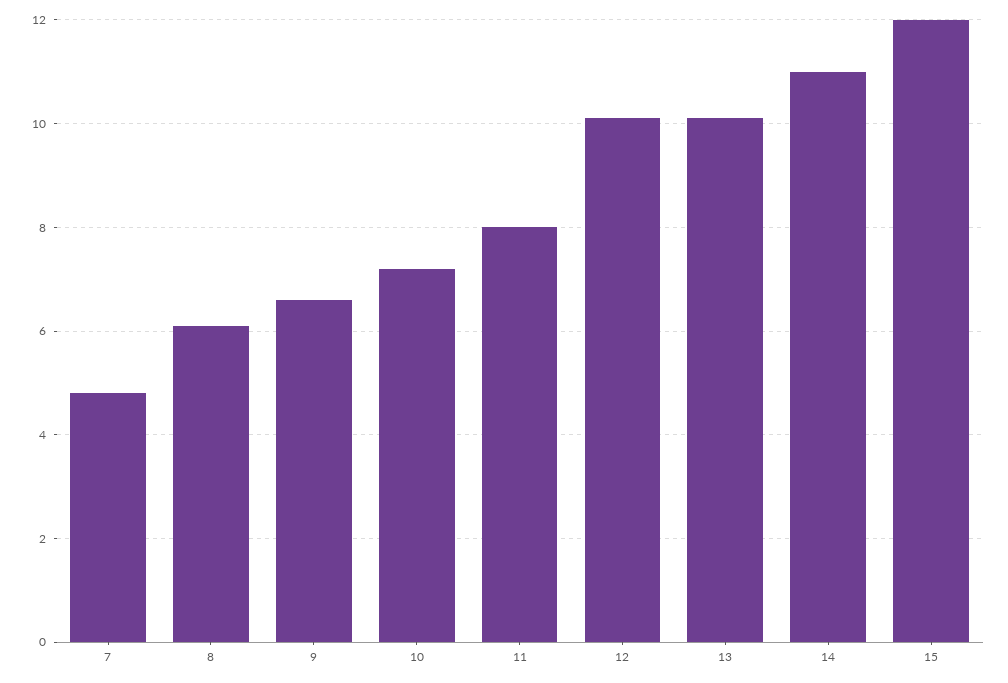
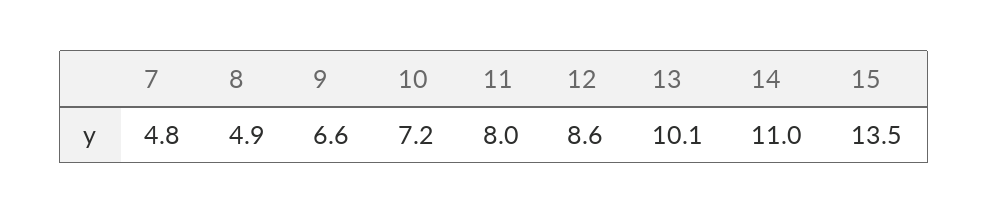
8: 6 -> 4.9
12: 10 -> 8.6
15: 12 -> 13.5

